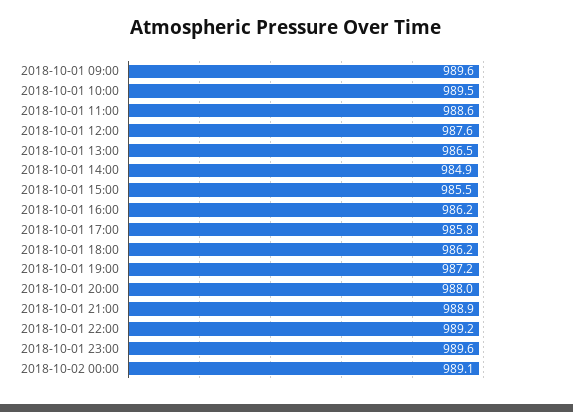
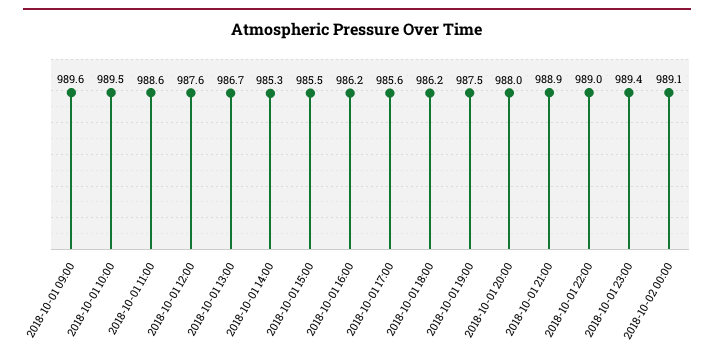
2018-10-01 13:00: 986.5 -> 986.7
2018-10-01 14:00: 984.9 -> 985.3
2018-10-01 17:00: 985.8 -> 985.6
2018-10-01 19:00: 987.2 -> 987.5
2018-10-01 22:00: 989.2 -> 989
2018-10-01 23:00: 989.6 -> 989.4

